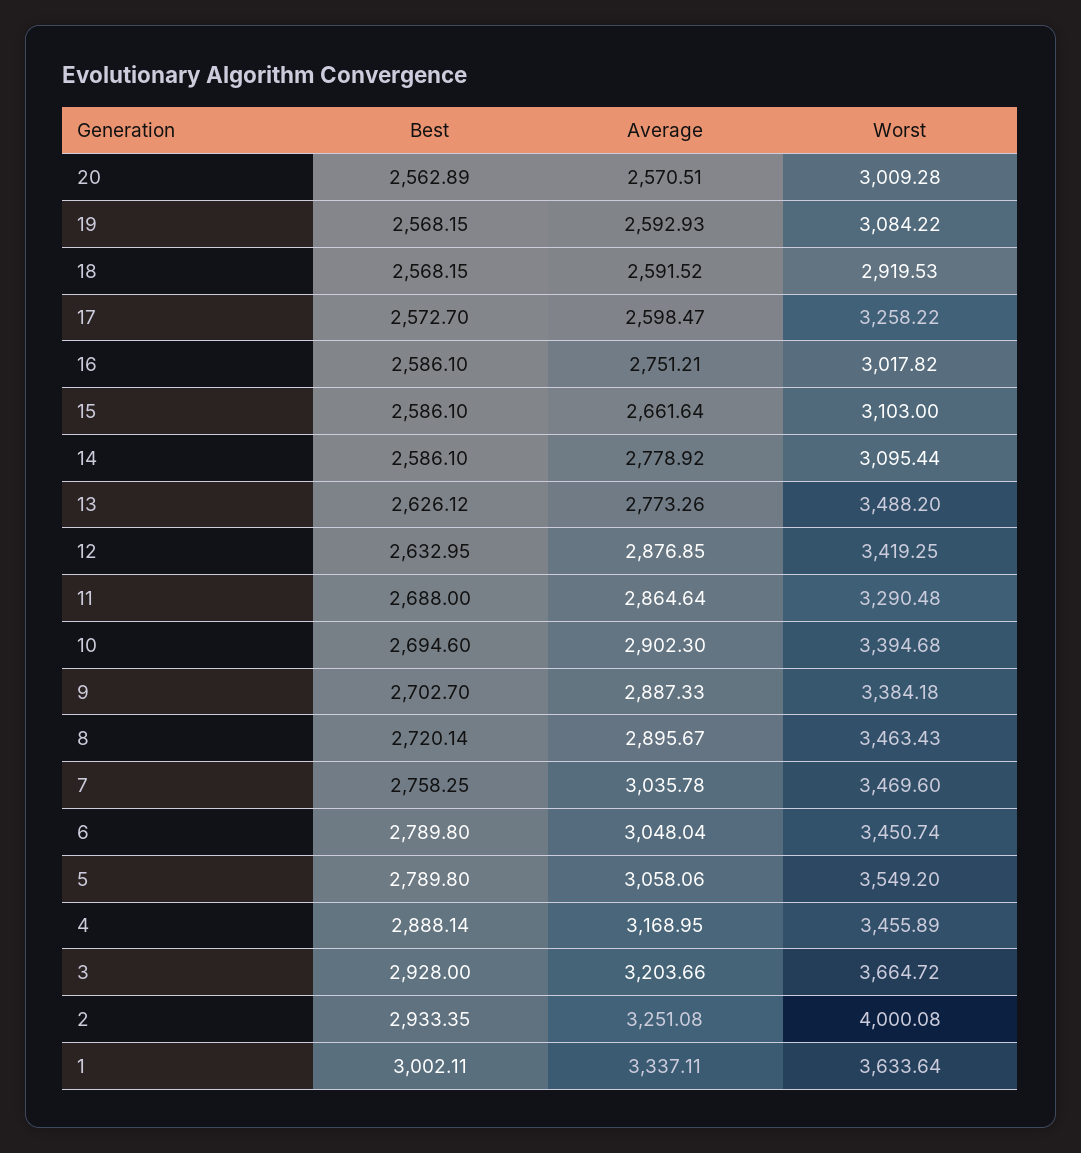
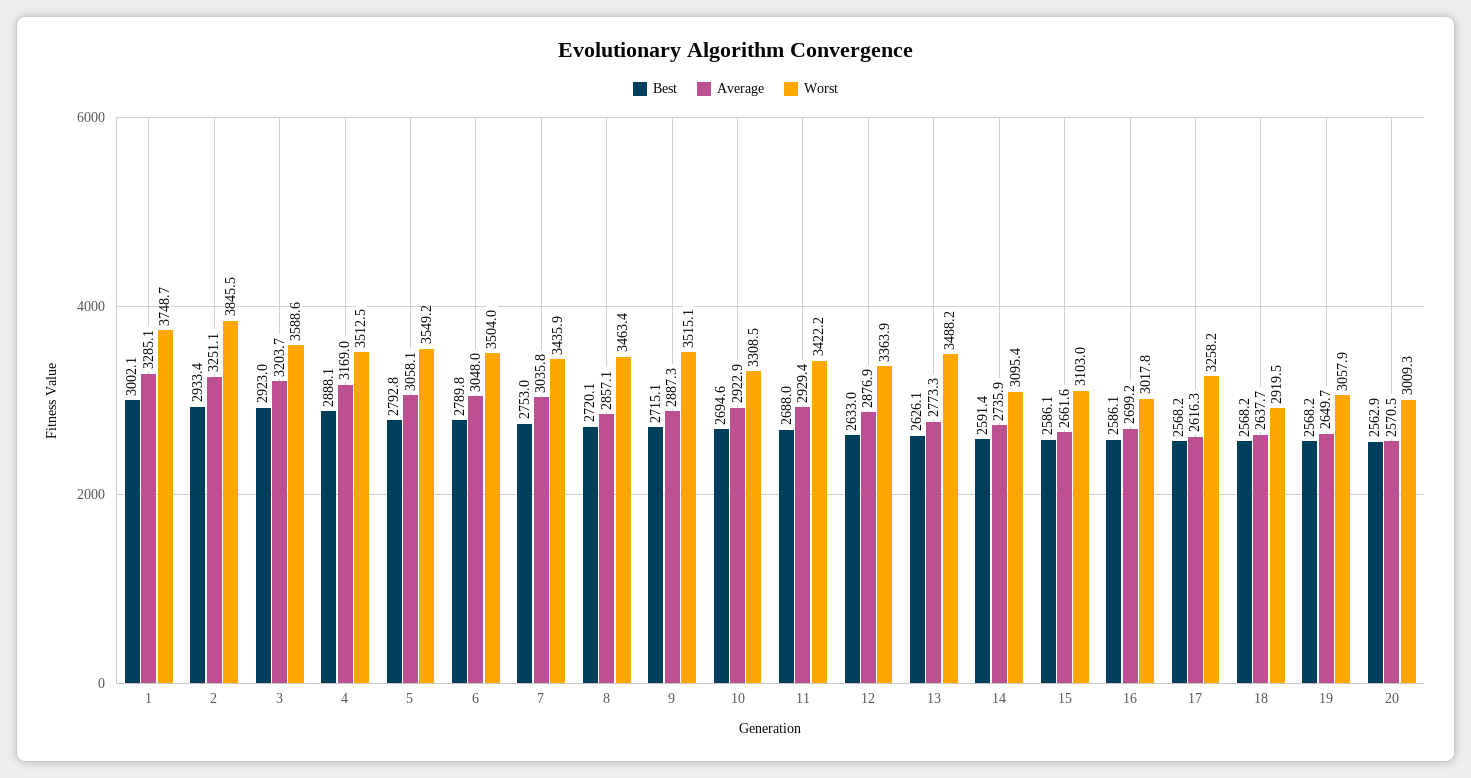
Average, 19: 2592.93 -> 2649.7
Worst, 19: 3084.22 -> 3057.9
Average, 18: 2591.52 -> 2637.7
Best, 17: 2572.7 -> 2568.2
Average, 17: 2598.47 -> 2616.3
Average, 16: 2751.21 -> 2699.2
Best, 14: 2586.1 -> 2591.4
Average, 14: 2778.92 -> 2735.9
Worst, 12: 3419.25 -> 3363.9
Average, 11: 2864.64 -> 2929.4
Worst, 11: 3290.48 -> 3422.2
Average, 10: 2902.3 -> 2922.9
Worst, 10: 3394.68 -> 3308.5
Best, 9: 2702.7 -> 2715.1
Worst, 9: 3384.18 -> 3515.1
Average, 8: 2895.67 -> 2857.1
Best, 7: 2758.25 -> 2753
Worst, 7: 3469.6 -> 3435.9
Worst, 6: 3450.74 -> 3504
Best, 5: 2789.8 -> 2792.8
Worst, 4: 3455.89 -> 3512.5
Best, 3: 2928 -> 2923
Worst, 3: 3664.72 -> 3588.6
Worst, 2: 4000.08 -> 3845.5
Average, 1: 3337.11 -> 3285.1
Worst, 1: 3633.64 -> 3748.7

